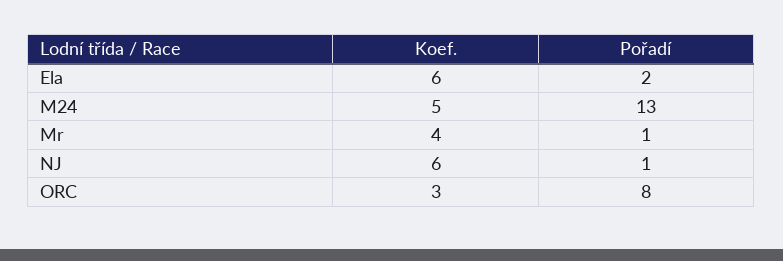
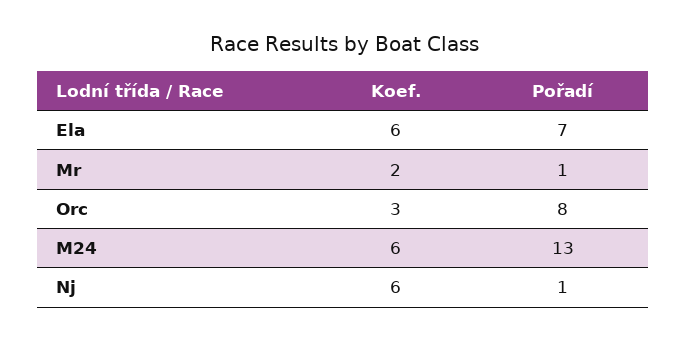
Pořadí, Ela: 2 -> 7
Koef., M24: 5 -> 6
Koef., Mr: 4 -> 2

